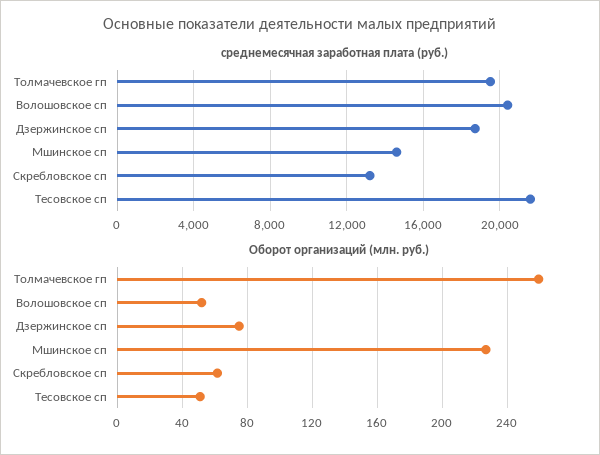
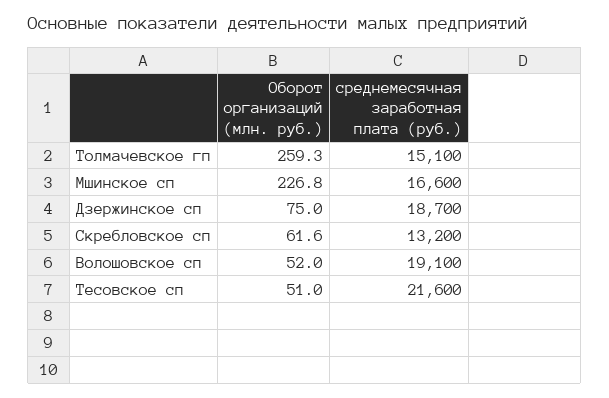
среднемесячная заработная плата (руб.), Толмачевское гп: 19500 -> 15100
среднемесячная заработная плата (руб.), Волошовское сп: 20500 -> 19100
среднемесячная заработная плата (руб.), Мшинское сп: 14500 -> 16600

